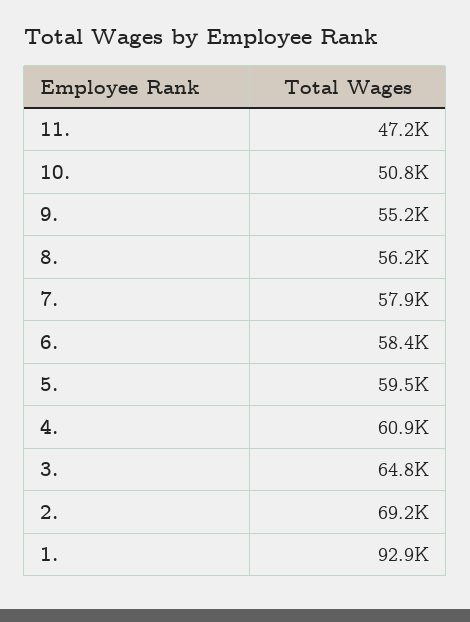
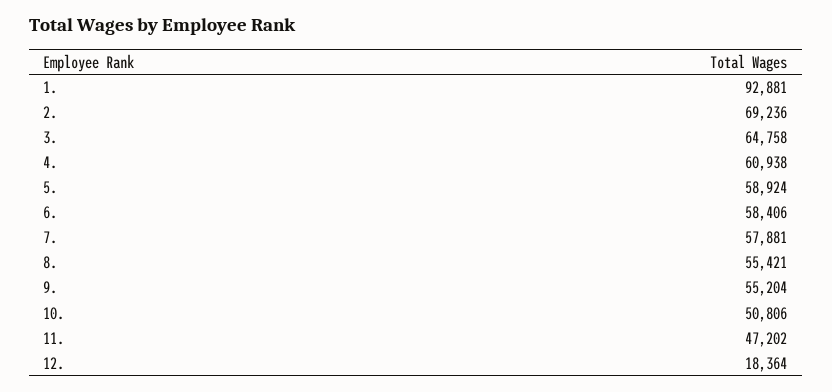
8.: 56200 -> 55421
5.: 59500 -> 58924
12.: none -> 18364

